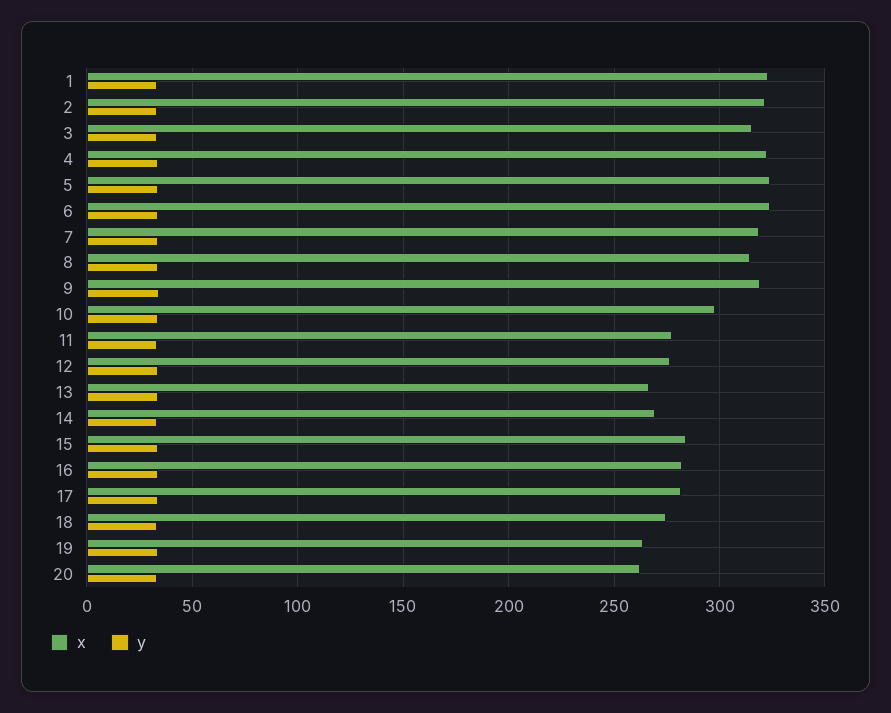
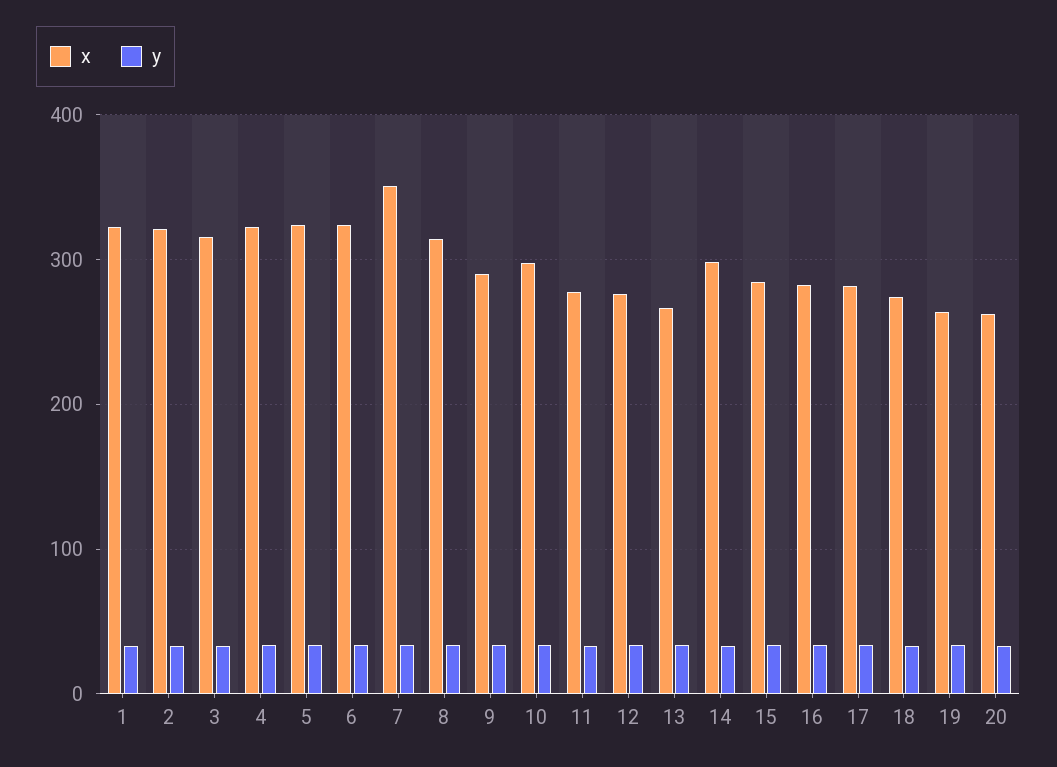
x, 7: 320 -> 350
x, 9: 320 -> 290
x, 14: 270 -> 300

